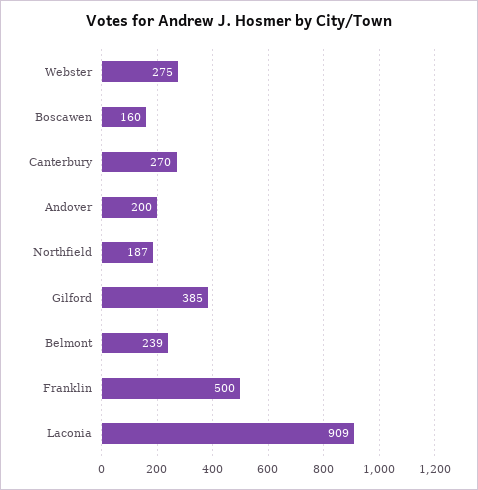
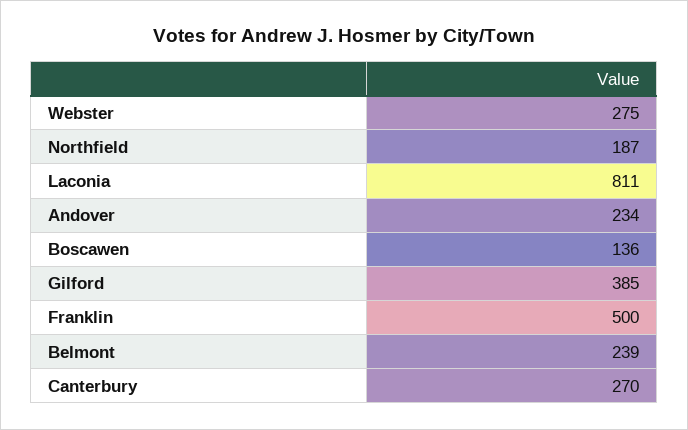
Boscawen: 160 -> 136
Andover: 200 -> 234
Laconia: 909 -> 811

